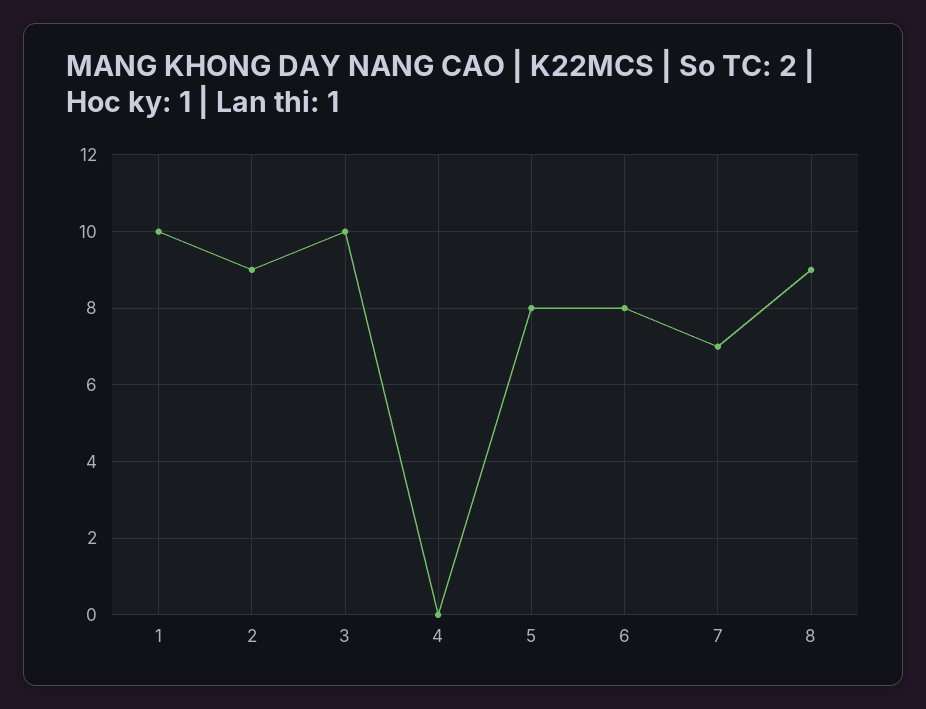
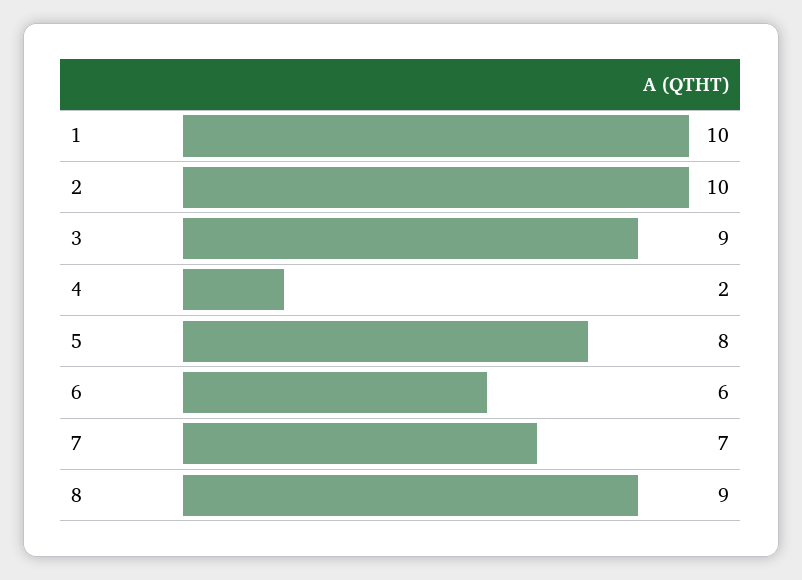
2: 9 -> 10
3: 10 -> 9
4: 0 -> 2
6: 8 -> 6

